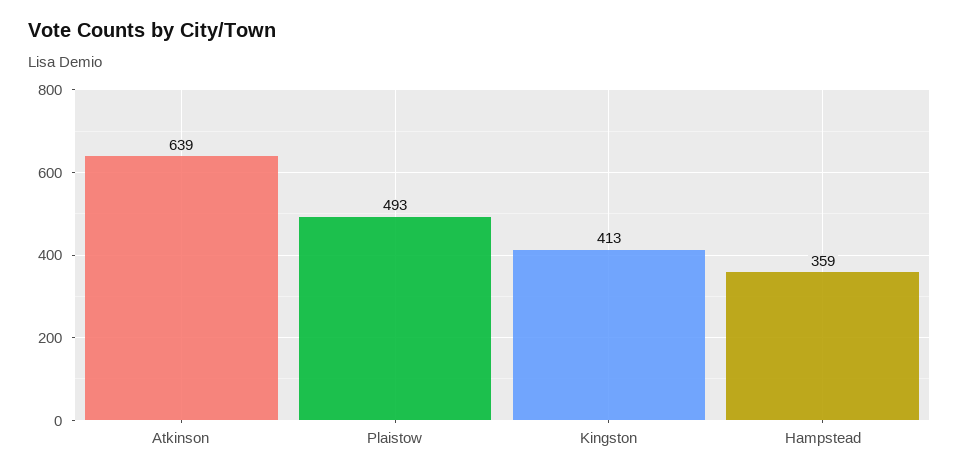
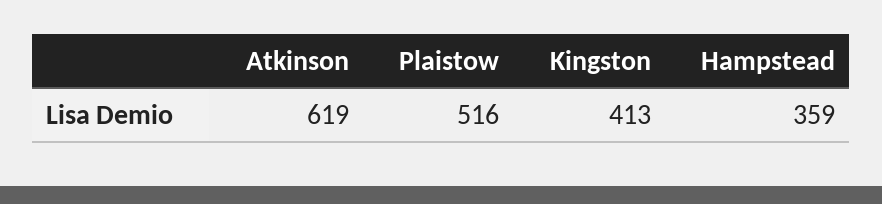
Atkinson: 639 -> 619
Plaistow: 493 -> 516

